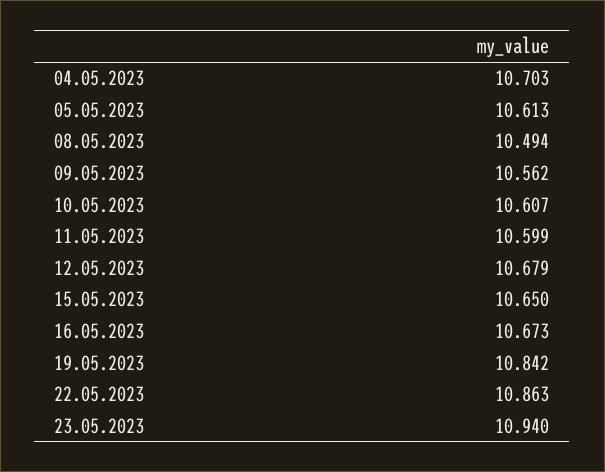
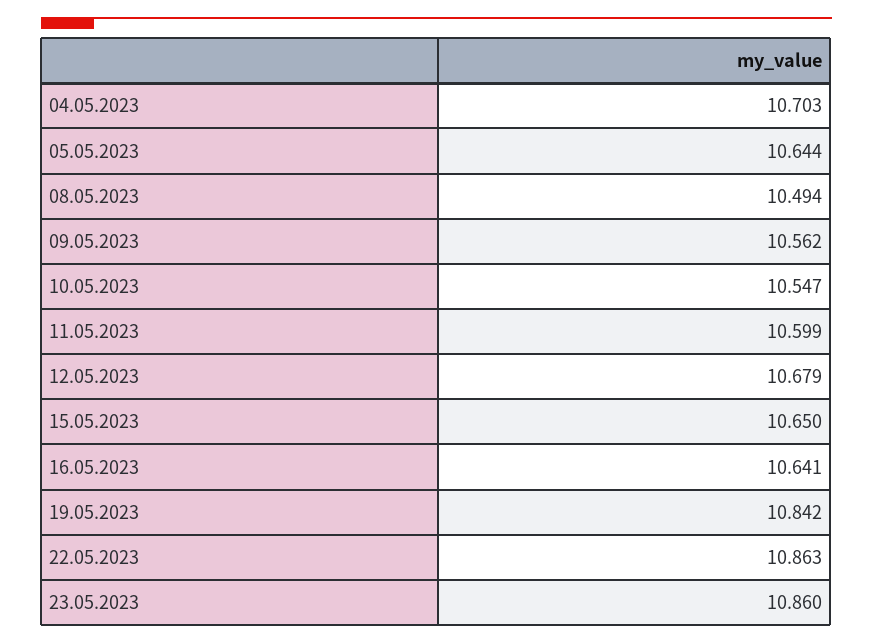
05.05.2023: 10.613 -> 10.644
10.05.2023: 10.607 -> 10.547
16.05.2023: 10.673 -> 10.641
23.05.2023: 10.94 -> 10.86

